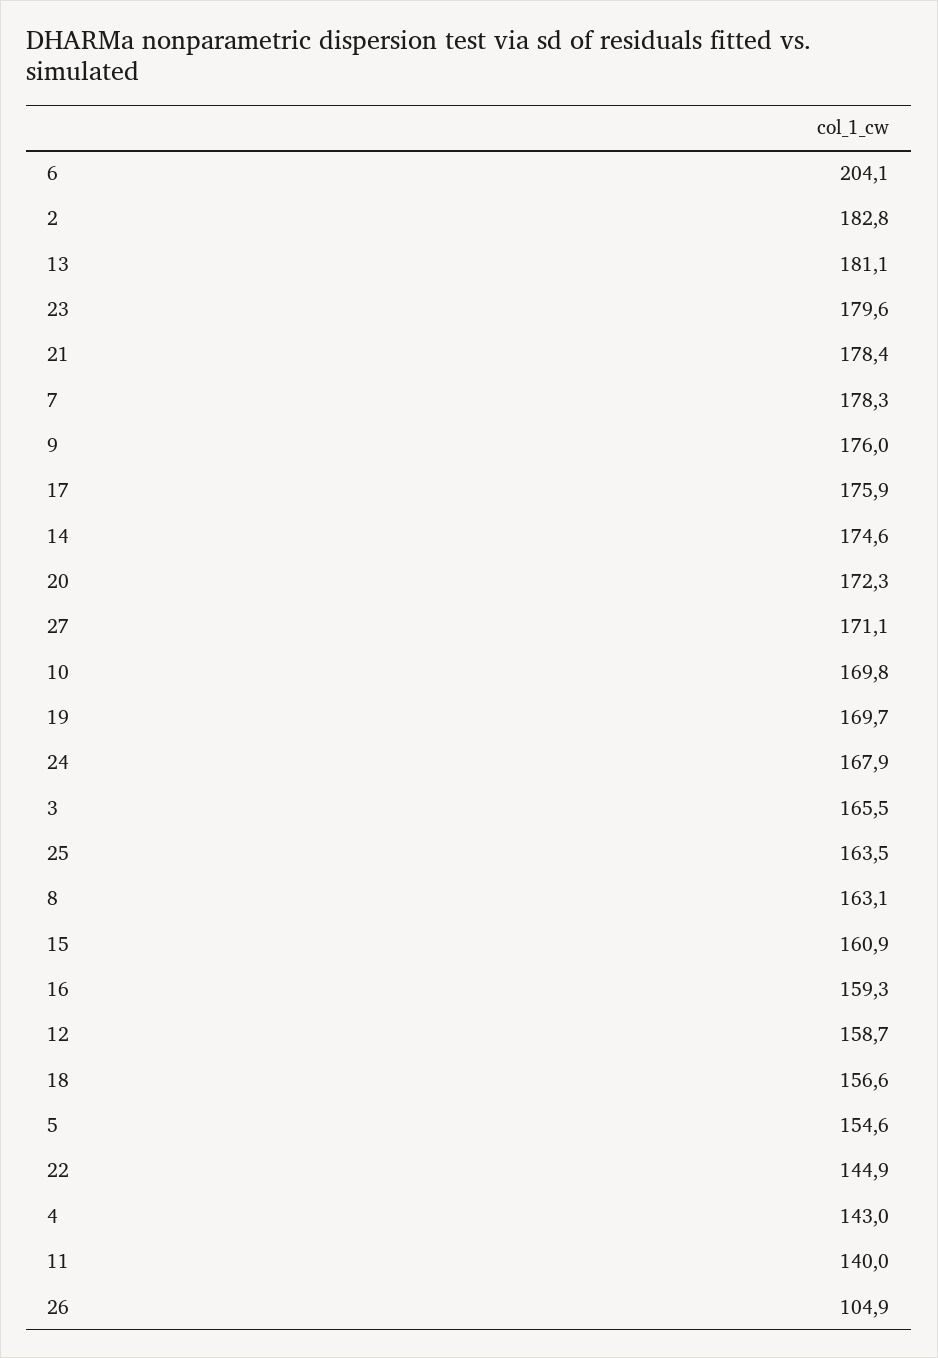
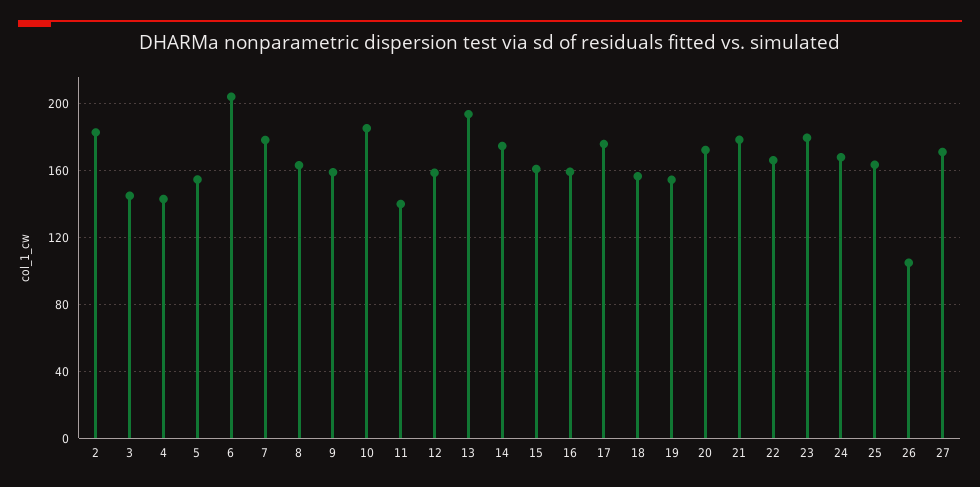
13: 181.1 -> 195
9: 176 -> 160
10: 169.8 -> 185
19: 169.7 -> 155
3: 165.5 -> 145
22: 144.9 -> 165

